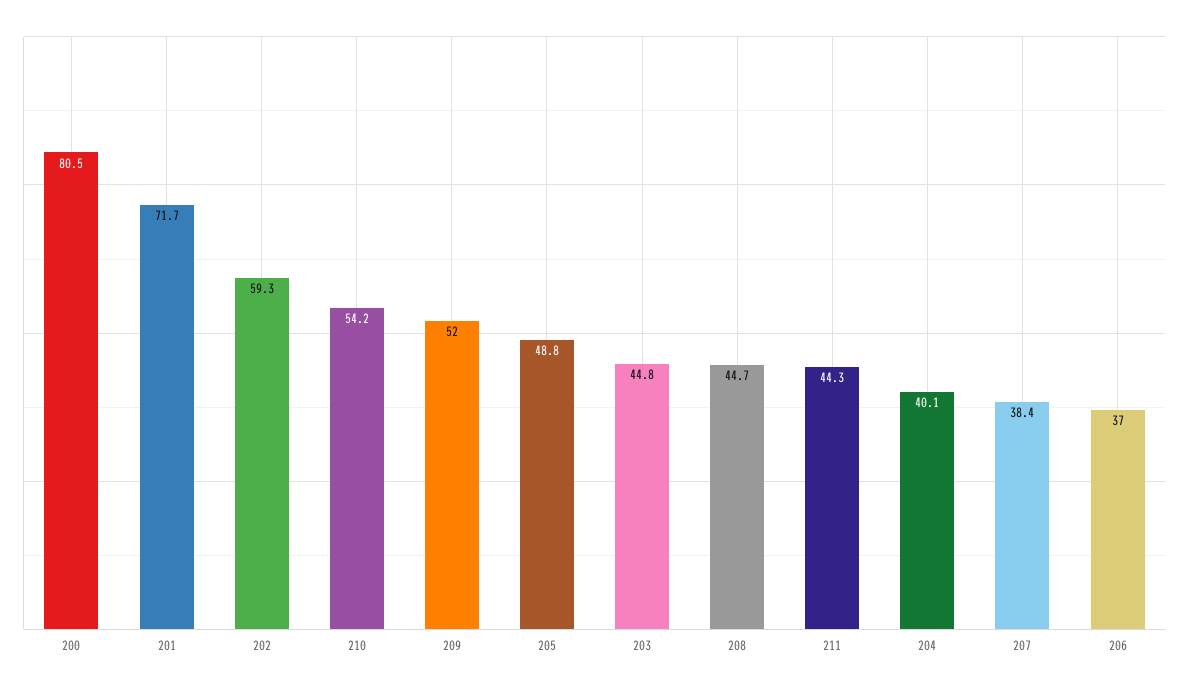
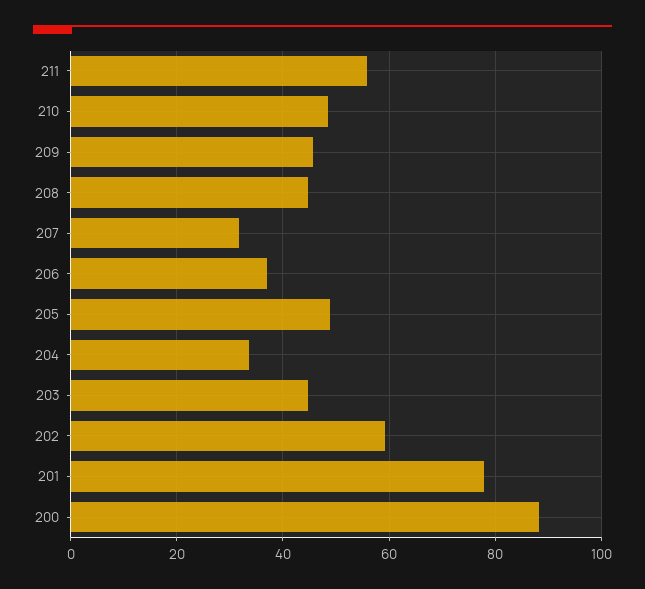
200: 80.5 -> 88
201: 71.7 -> 78
210: 54.2 -> 48
209: 52 -> 46
211: 44.3 -> 56
204: 40.1 -> 34
207: 38.4 -> 32

